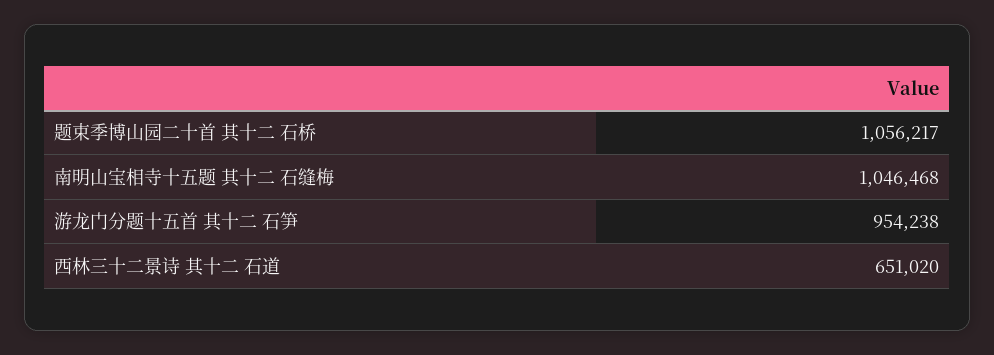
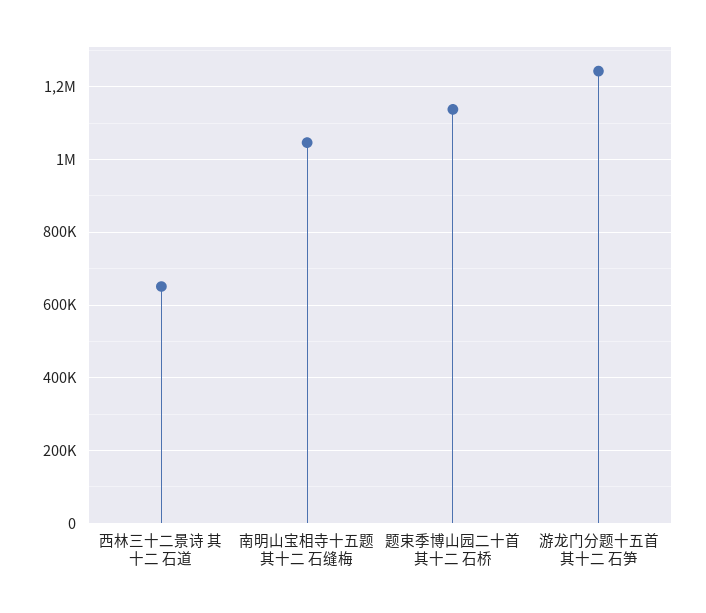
题束季博山园二十首 其十二 石桥: 1056217 -> 1140000
游龙门分题十五首 其十二 石笋: 954238 -> 1240000

